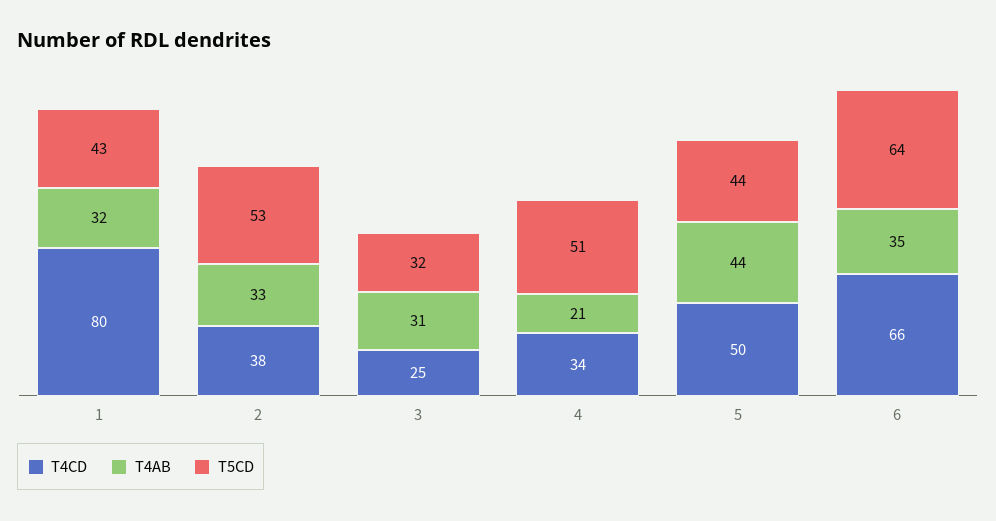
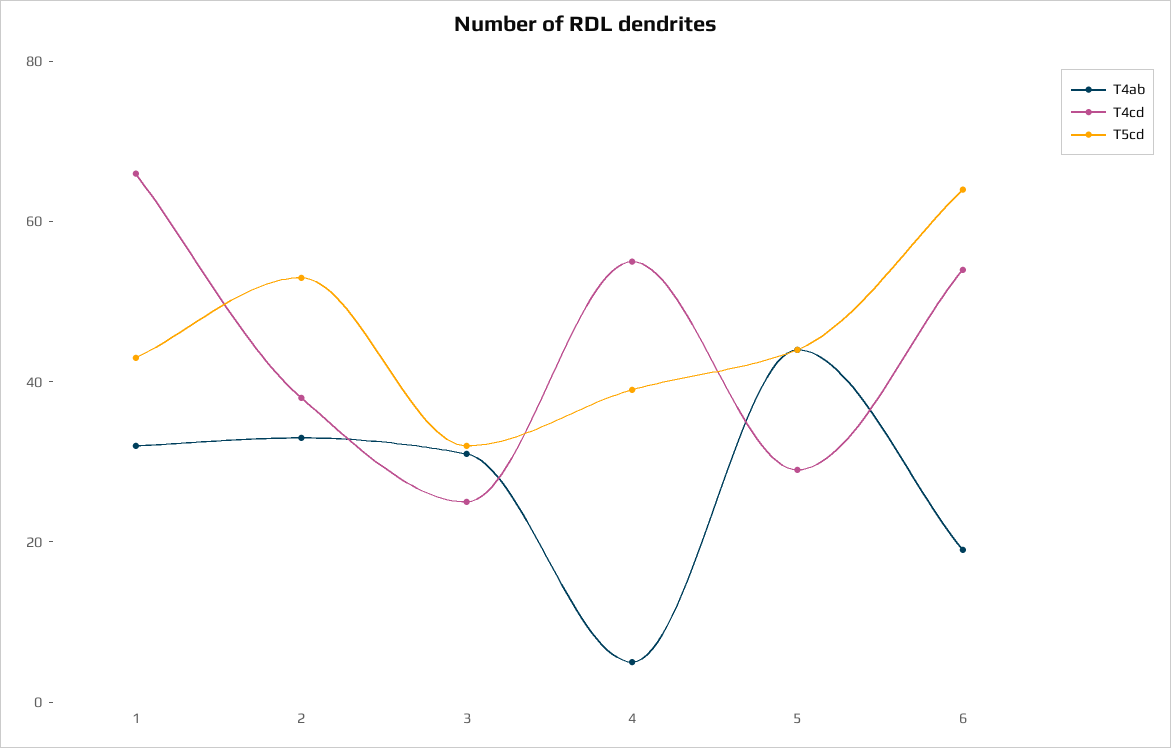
T4CD, 1: 80 -> 65
T4CD, 4: 34 -> 55
T4AB, 4: 21 -> 5
T5CD, 4: 51 -> 40
T4CD, 5: 50 -> 30
T4CD, 6: 66 -> 55
T4AB, 6: 35 -> 20

